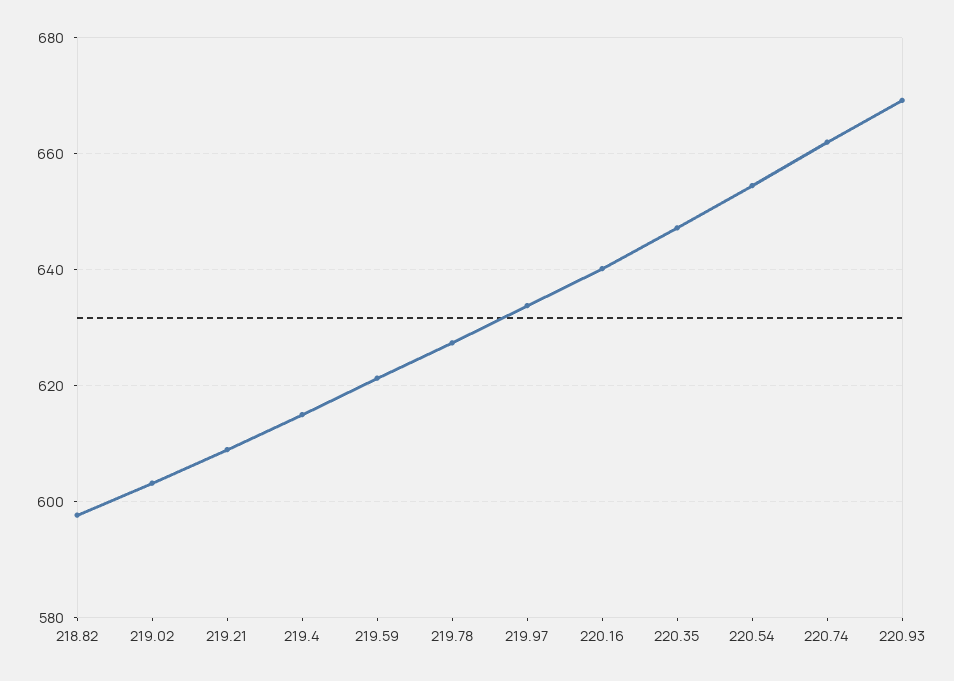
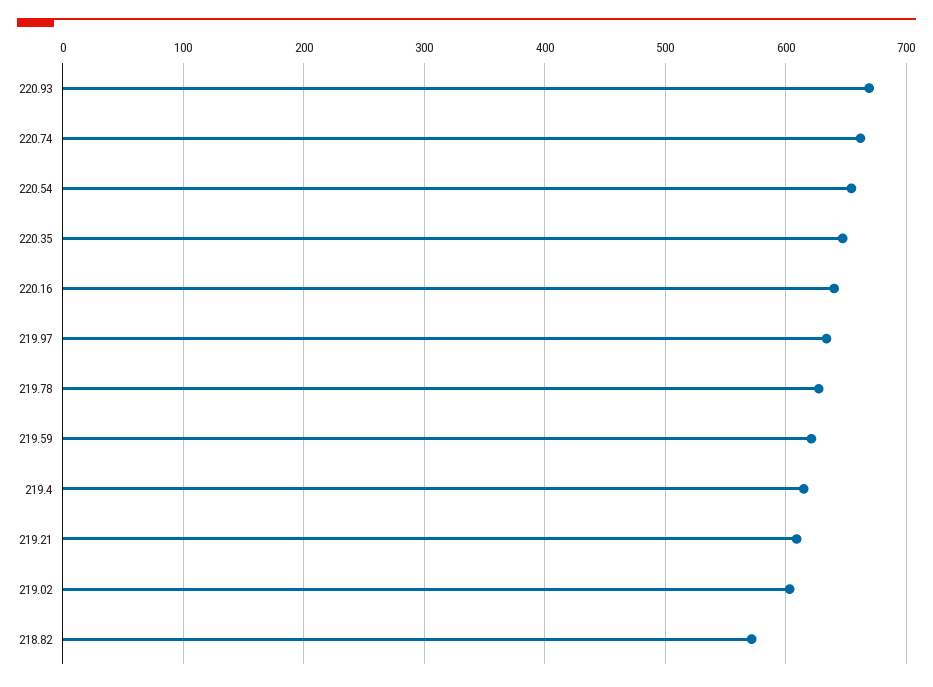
218.82: 598 -> 570

